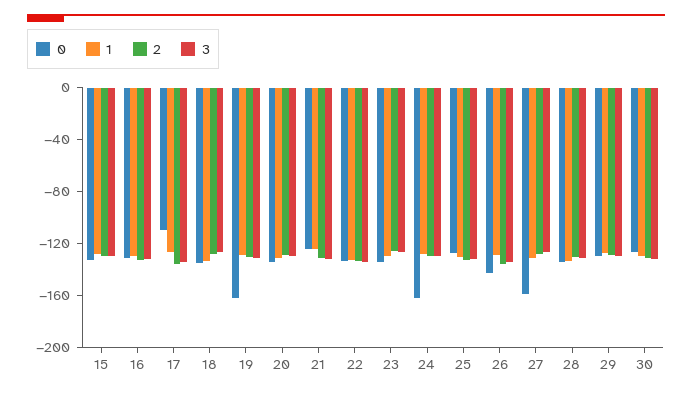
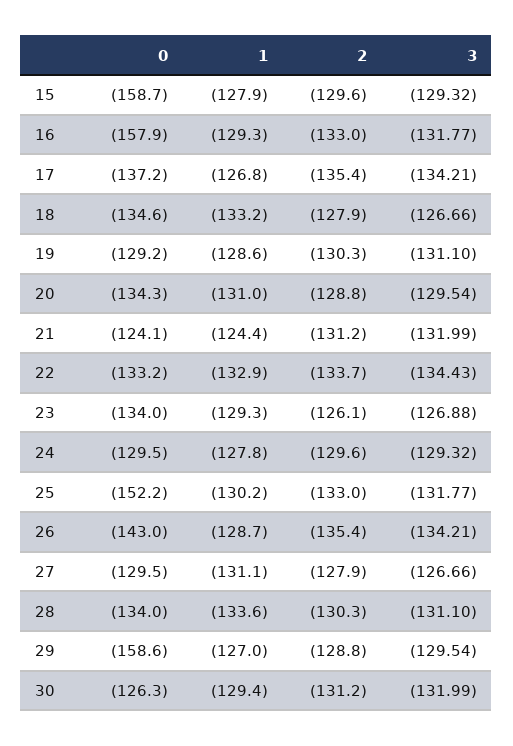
0, 15: -130 -> -158.7
0, 16: -130 -> -157.9
0, 17: -110 -> -137.2
0, 19: -160 -> -129.2
0, 24: -160 -> -129.5
0, 25: -130 -> -152.2
0, 27: -160 -> -129.5
0, 29: -130 -> -158.6

